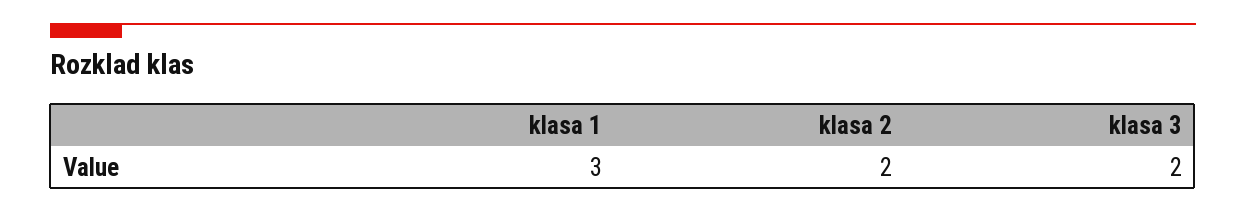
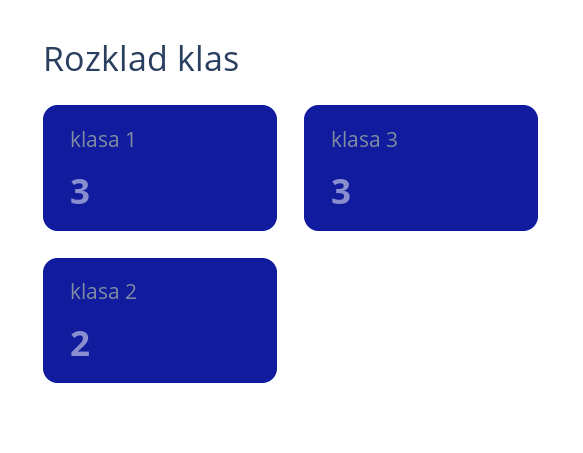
klasa 3: 2 -> 3

